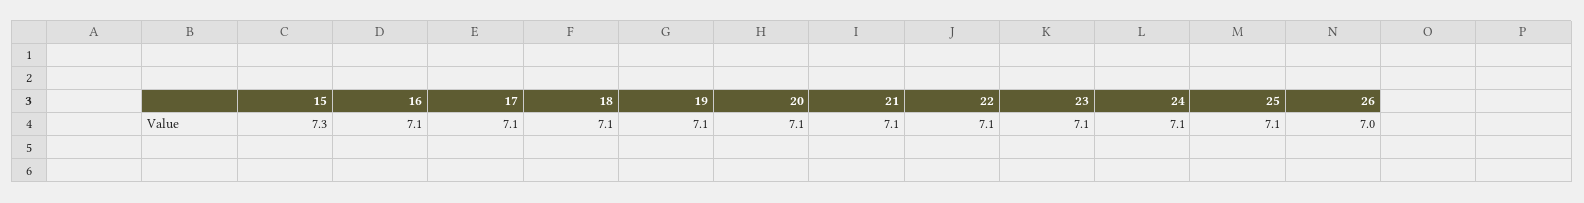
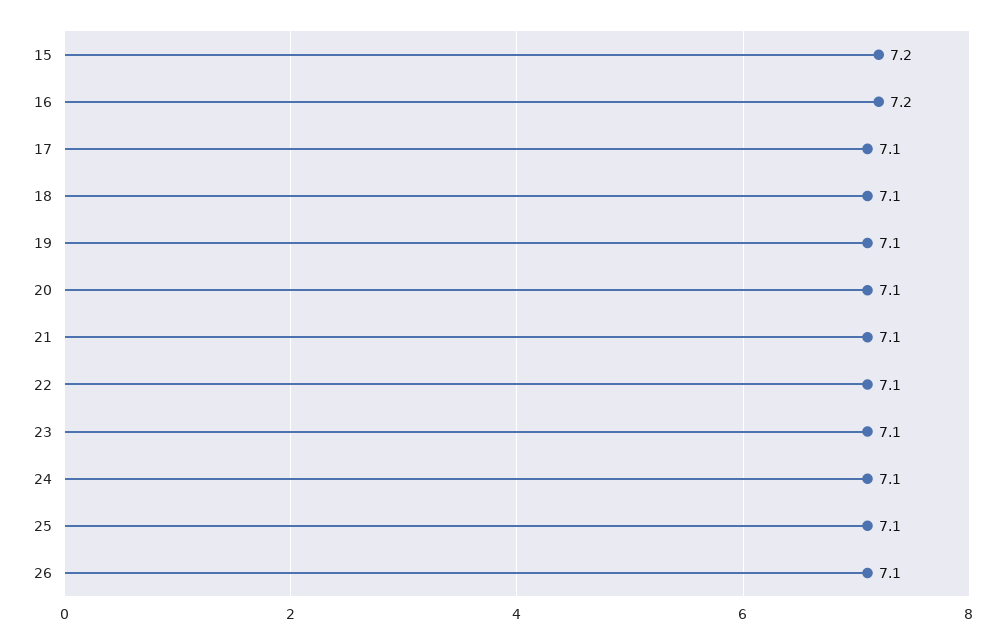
15: 7.3 -> 7.2
16: 7.1 -> 7.2
26: 7 -> 7.1

